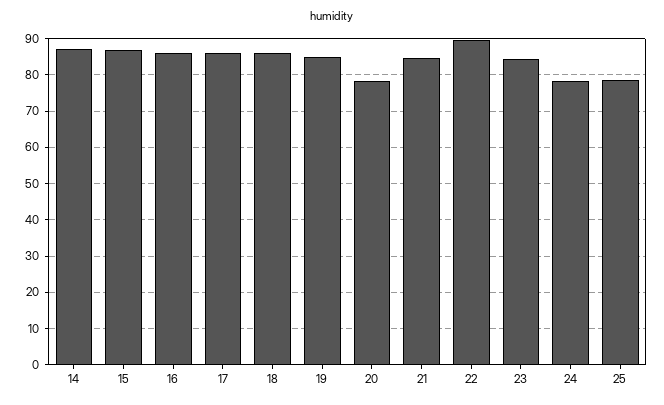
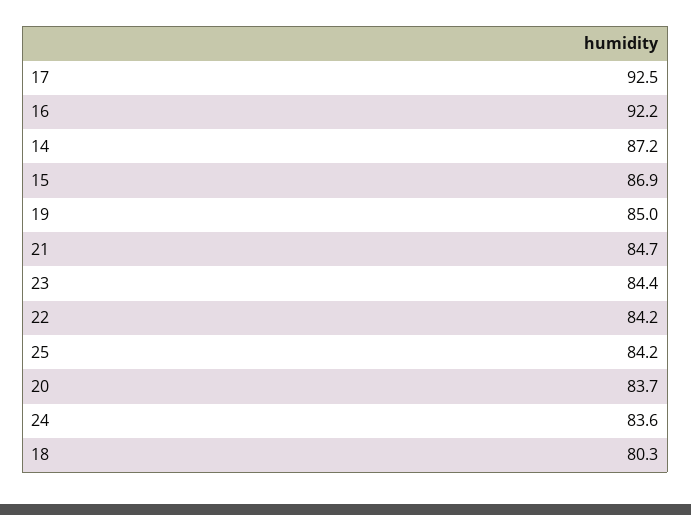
16: 86 -> 92.2
17: 86 -> 92.5
18: 86 -> 80.3
20: 78 -> 83.7
22: 90 -> 84.2
24: 78 -> 83.6
25: 78 -> 84.2

